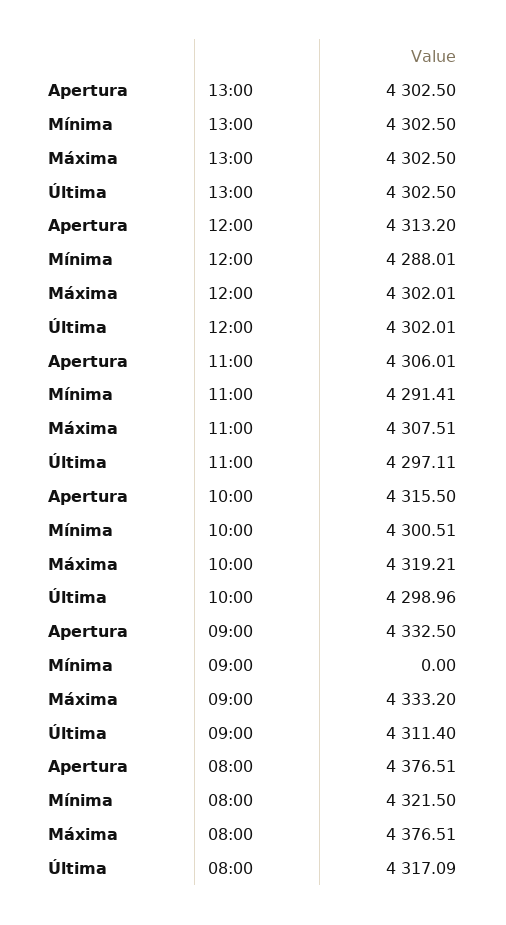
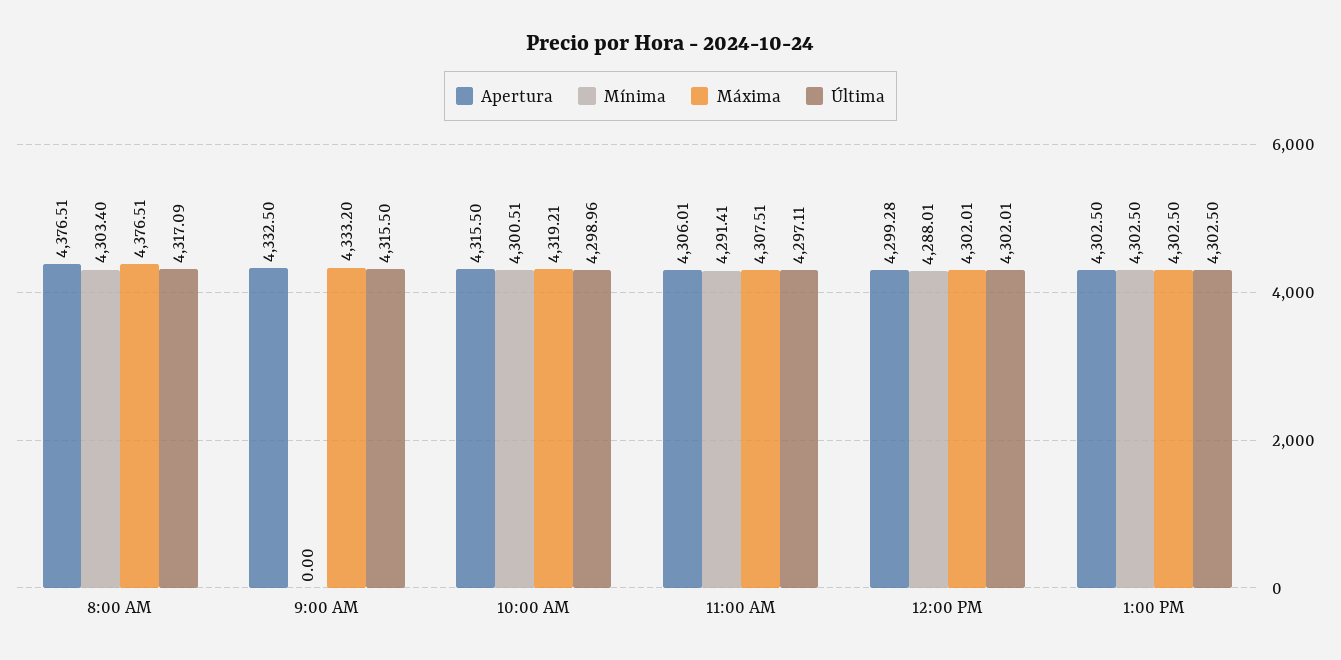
Apertura, 12:00: 4313.2 -> 4299.28
Última, 09:00: 4311.4 -> 4315.5
Mínima, 08:00: 4321.5 -> 4303.4

